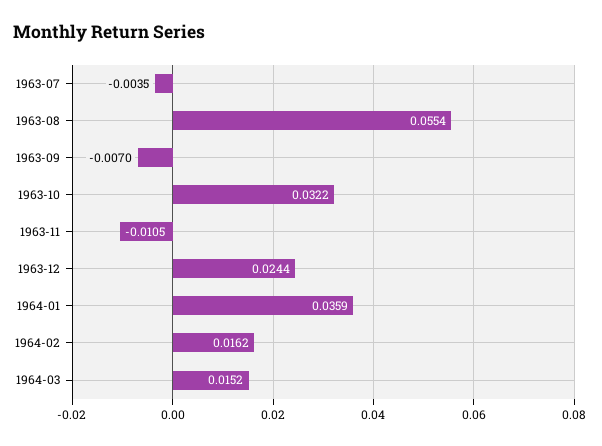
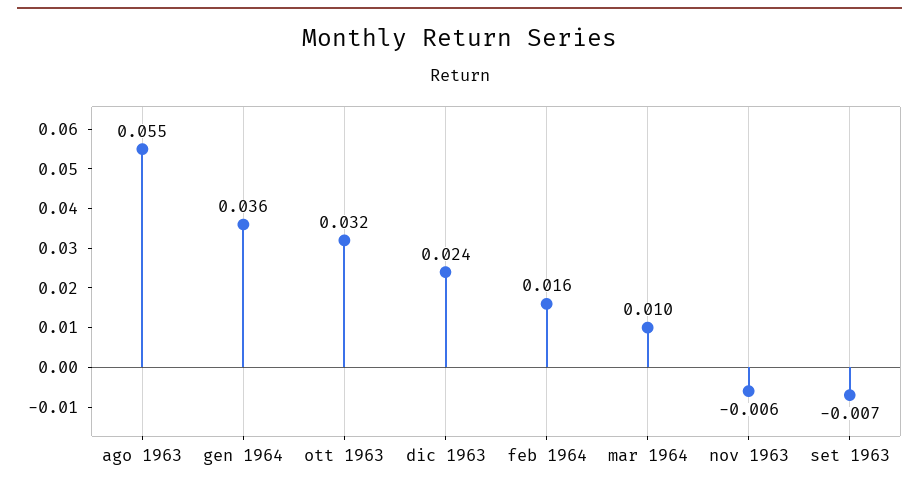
1963-07: -0.0035 -> none
1963-11: -0.0105 -> -0.006
1964-03: 0.0152 -> 0.01

